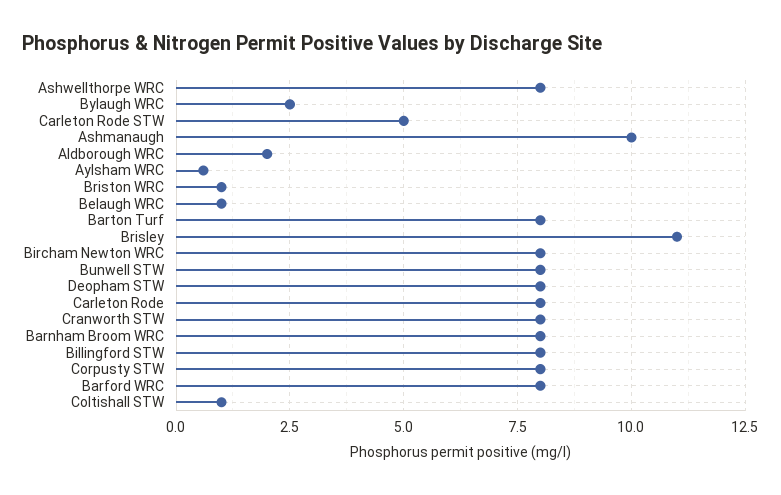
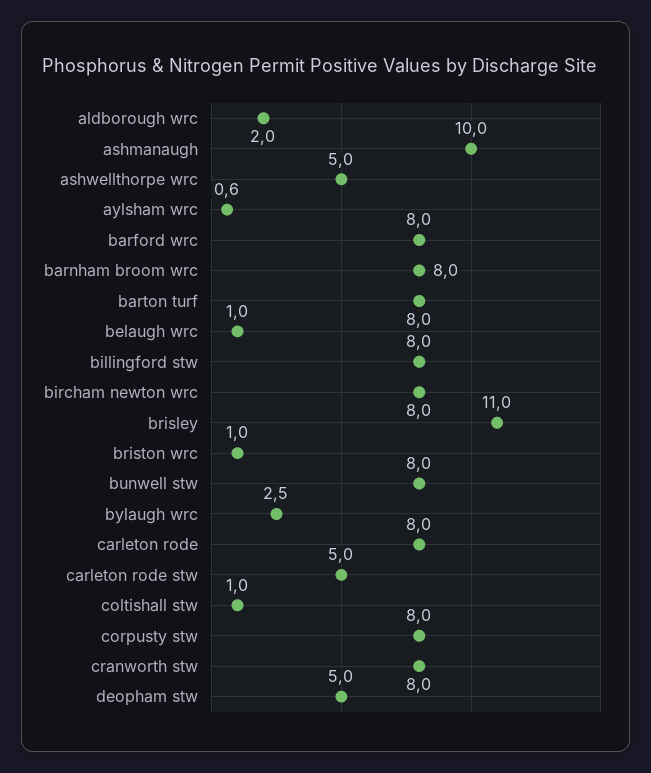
Ashwellthorpe WRC: 8 -> 5
Deopham STW: 8 -> 5

